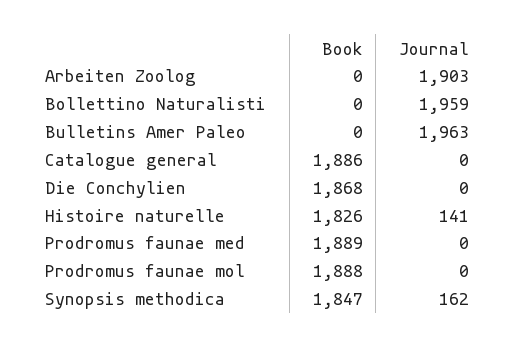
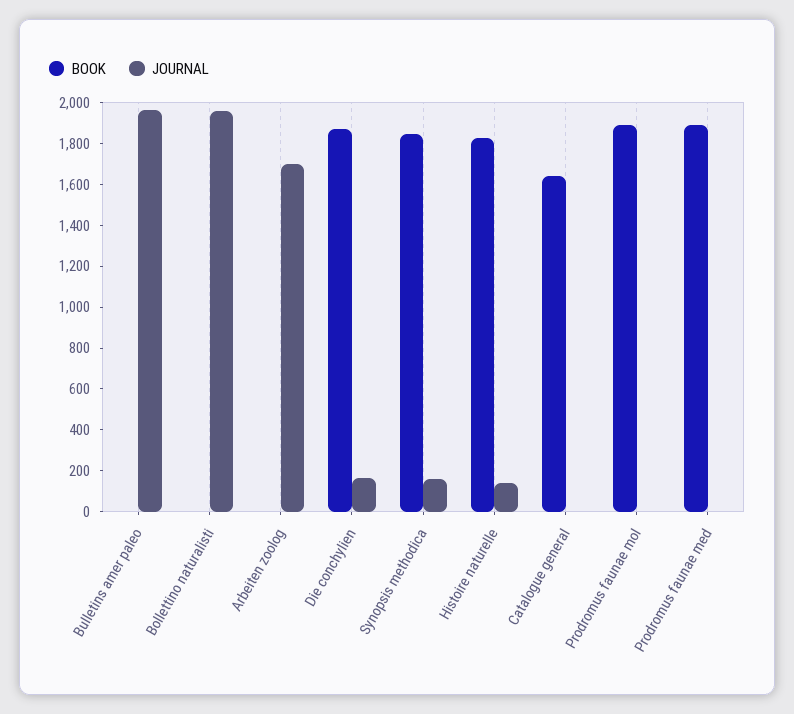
Journal, Arbeiten Zoolog: 1903 -> 1700
Book, Catalogue general: 1886 -> 1650
Journal, Die Conchylien: 0 -> 150

